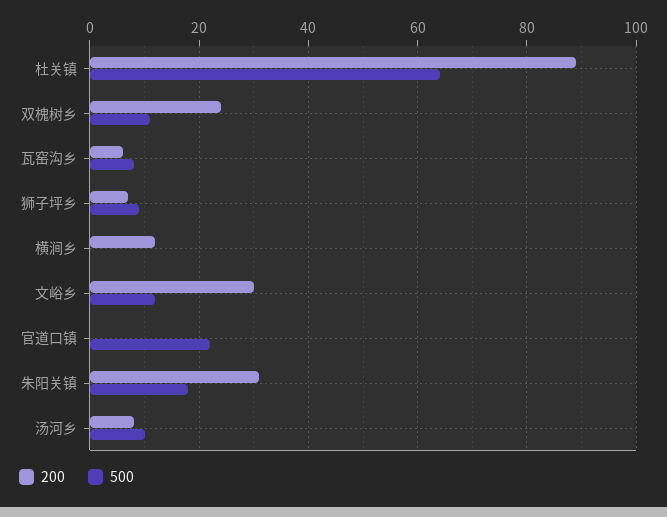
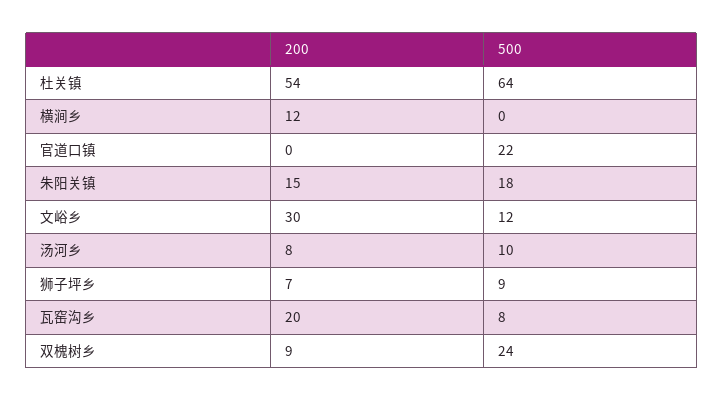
200, 杜关镇: 90 -> 54
200, 双槐树乡: 25 -> 9
500, 双槐树乡: 10 -> 24
200, 瓦窑沟乡: 5 -> 20
200, 朱阳关镇: 30 -> 15

